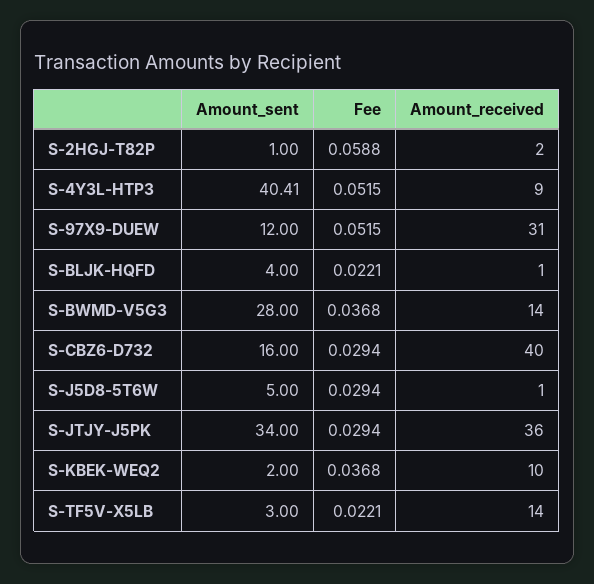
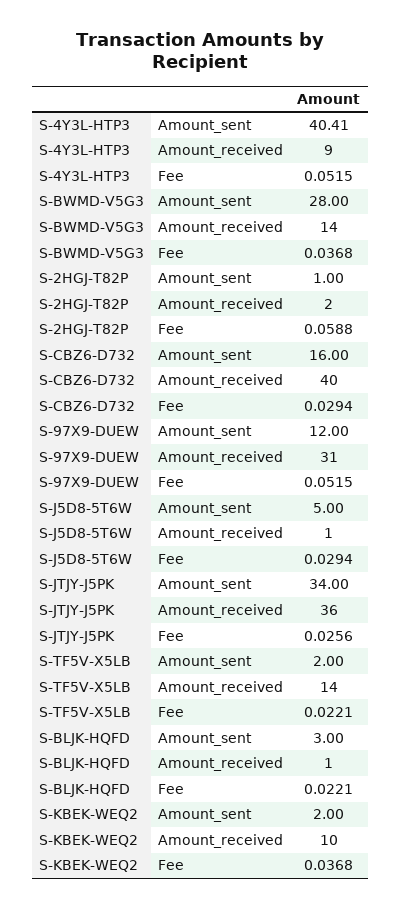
Amount_sent, S-BLJK-HQFD: 4 -> 3
Fee, S-JTJY-J5PK: 0.0294 -> 0.0256
Amount_sent, S-TF5V-X5LB: 3 -> 2

